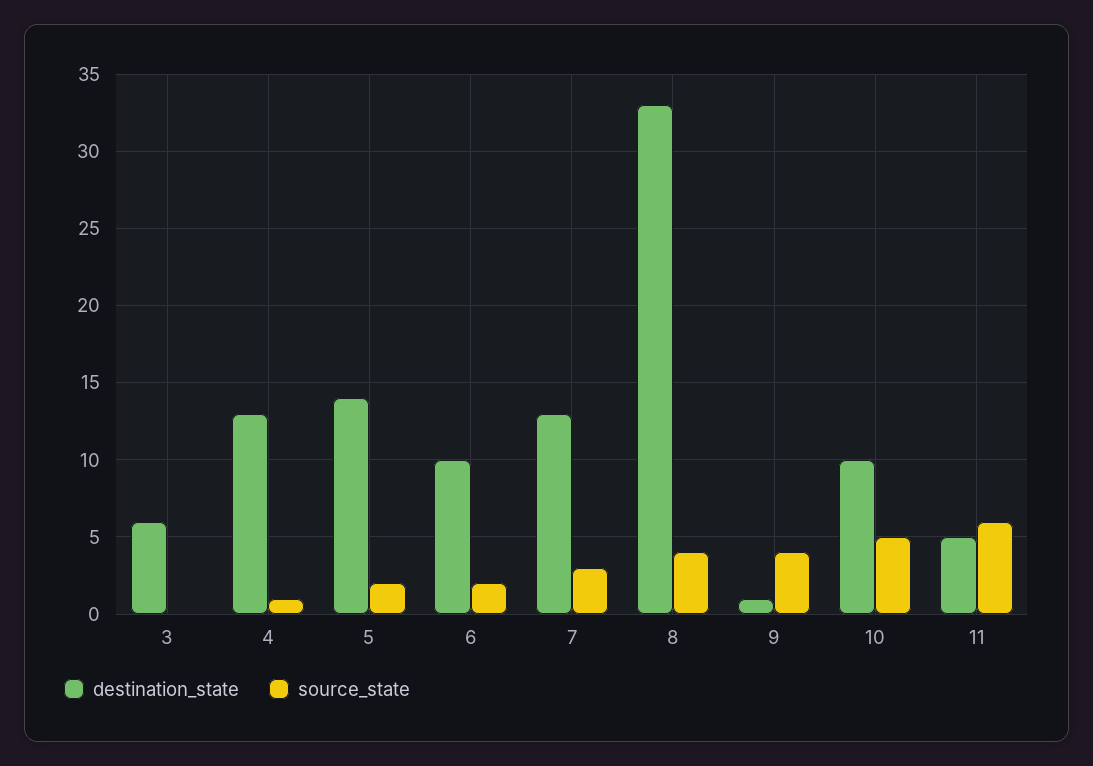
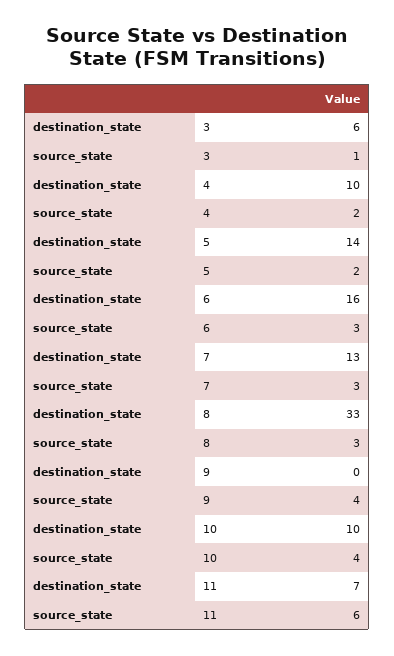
source_state, 3: 0 -> 1
destination_state, 4: 13 -> 10
source_state, 4: 1 -> 2
destination_state, 6: 10 -> 16
source_state, 6: 2 -> 3
source_state, 8: 4 -> 3
destination_state, 9: 1 -> 0
source_state, 10: 5 -> 4
destination_state, 11: 5 -> 7

